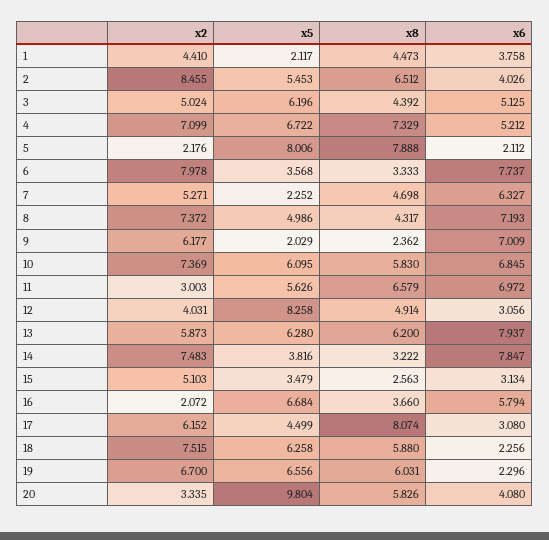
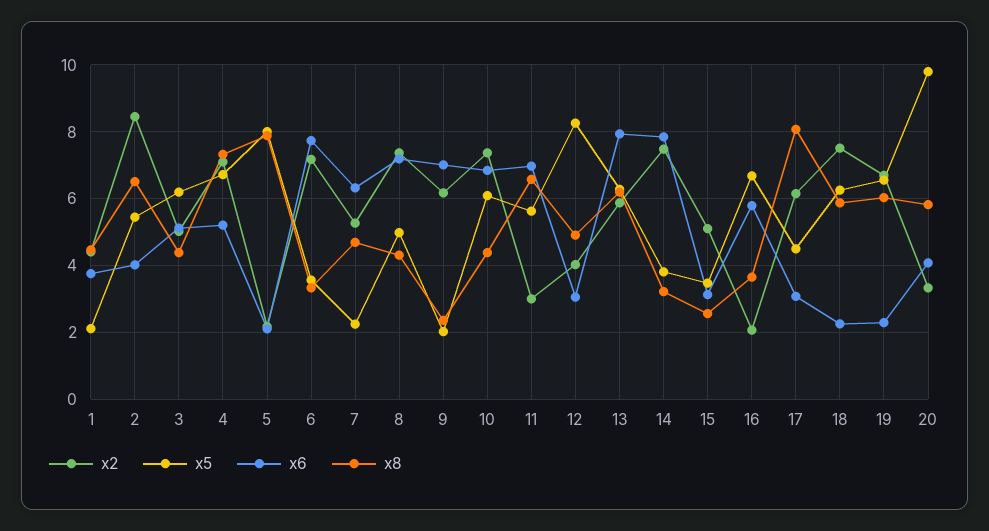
x2, 6: 7.978 -> 7.2
x8, 10: 5.83 -> 4.4

